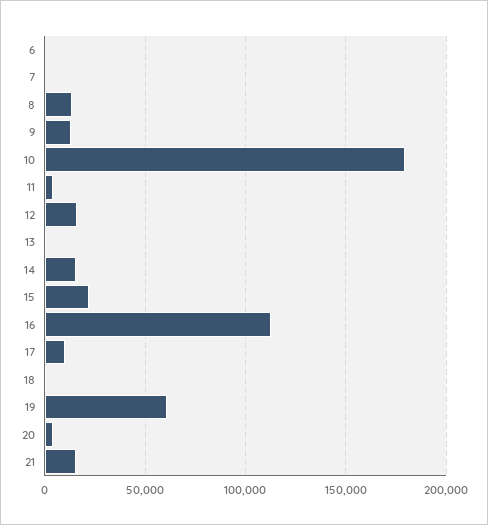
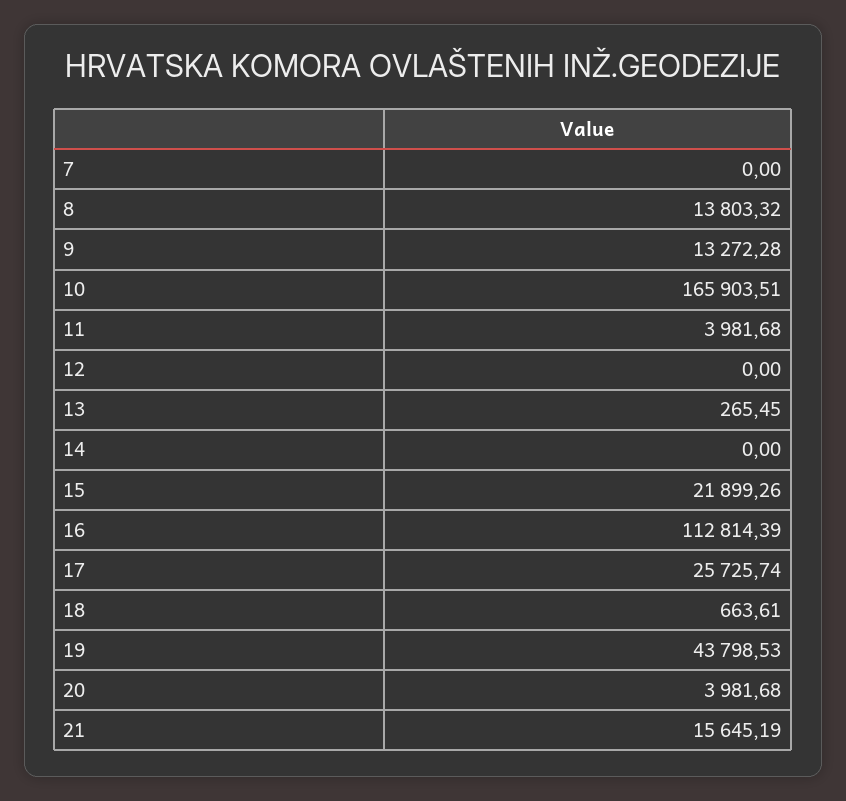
6: 0 -> none
10: 180000 -> 165903.51
12: 15000 -> 0
14: 15000 -> 0
17: 10000 -> 25725.74
19: 60000 -> 43798.53

